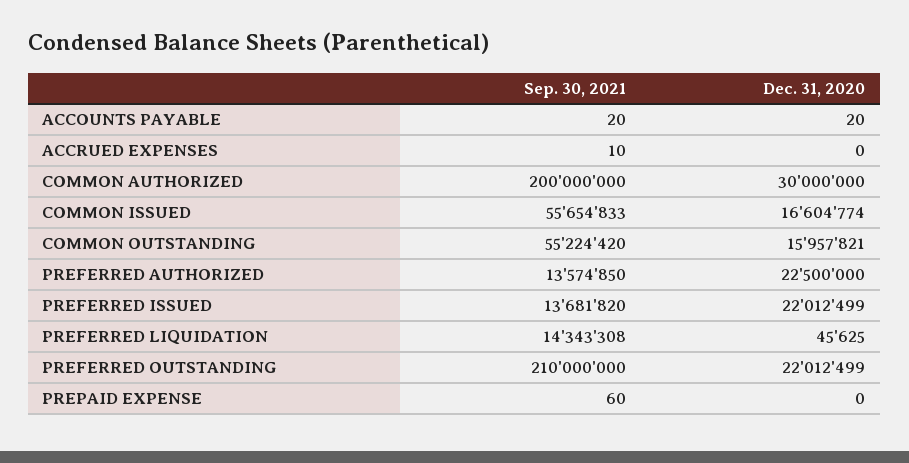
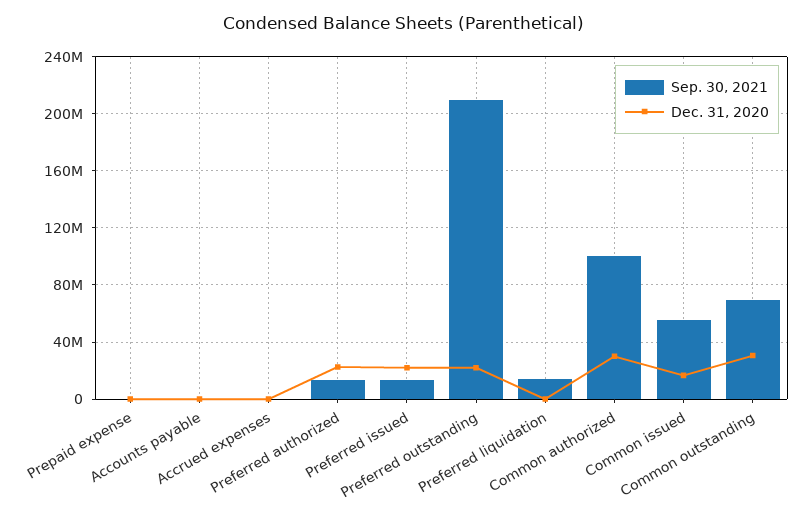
Sep. 30, 2021, COMMON AUTHORIZED: 200000000 -> 100000000
Sep. 30, 2021, COMMON OUTSTANDING: 55224420 -> 70000000
Dec. 31, 2020, COMMON OUTSTANDING: 15957821 -> 30000000

